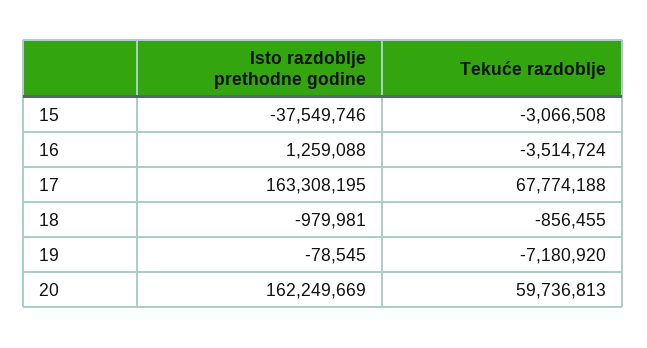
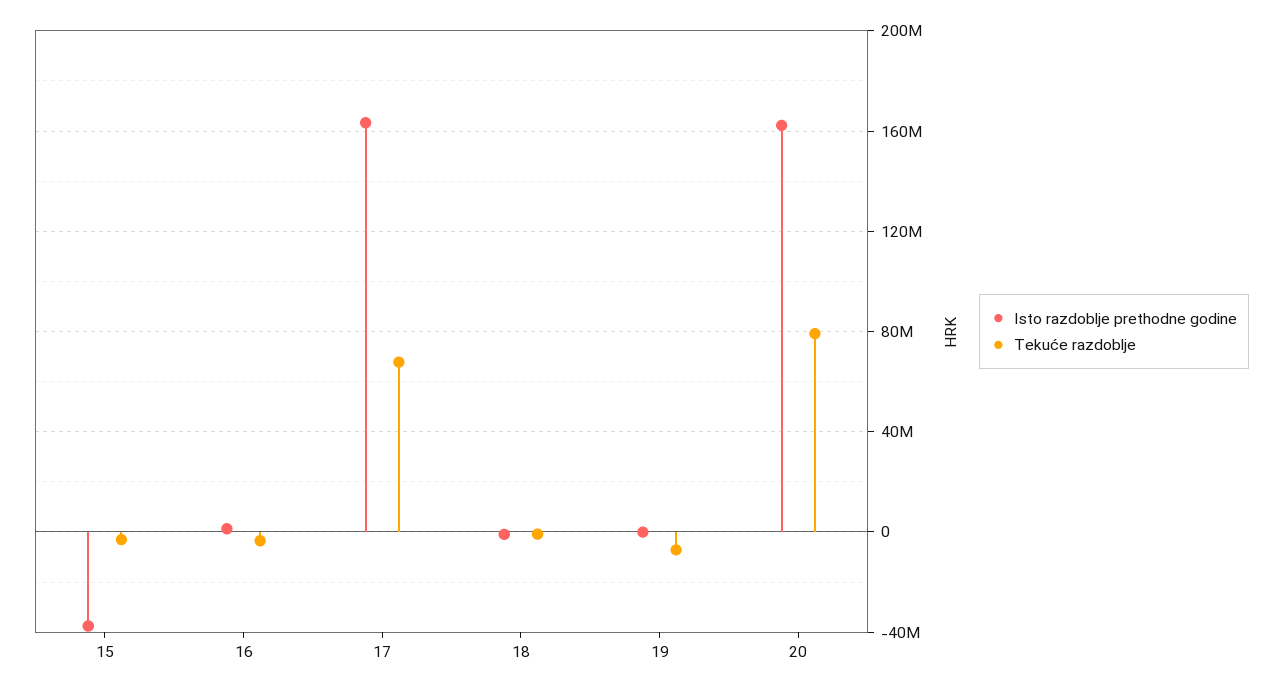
Tekuće razdoblje, 20: 59736813 -> 80000000

